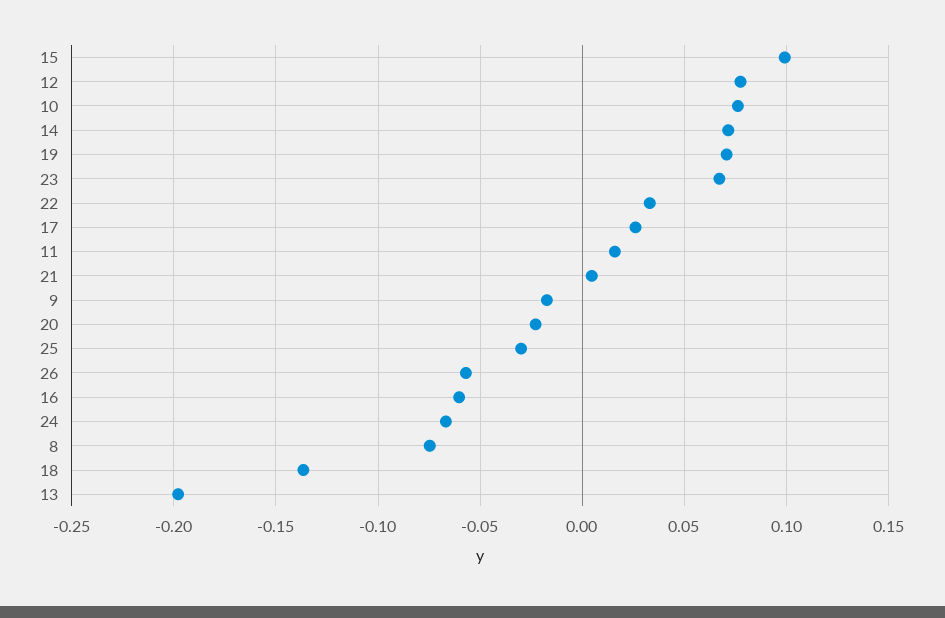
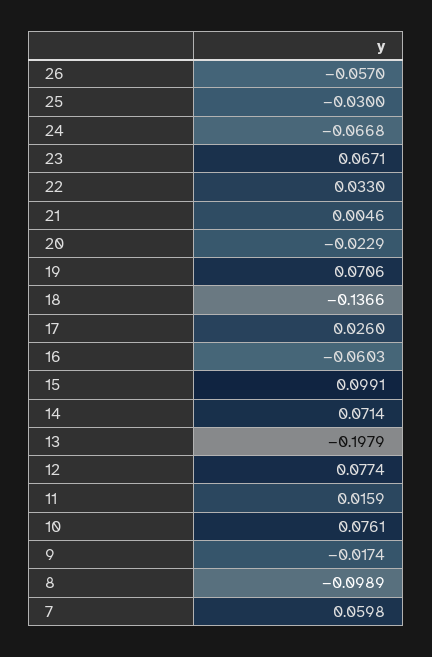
8: -0.075 -> -0.0989
7: none -> 0.0598

